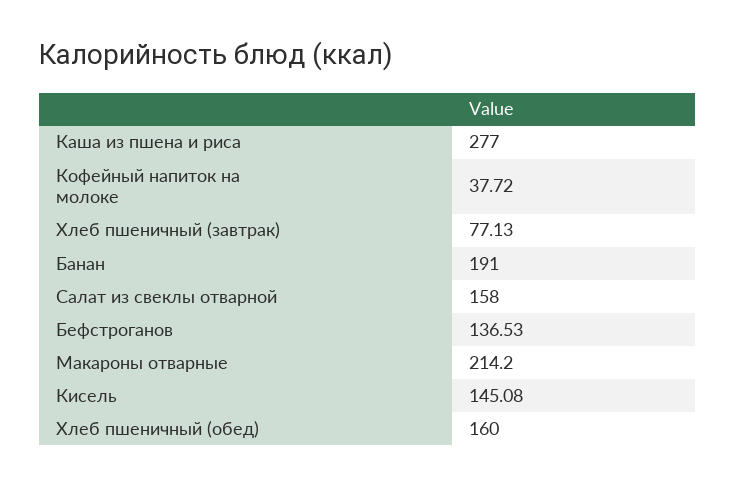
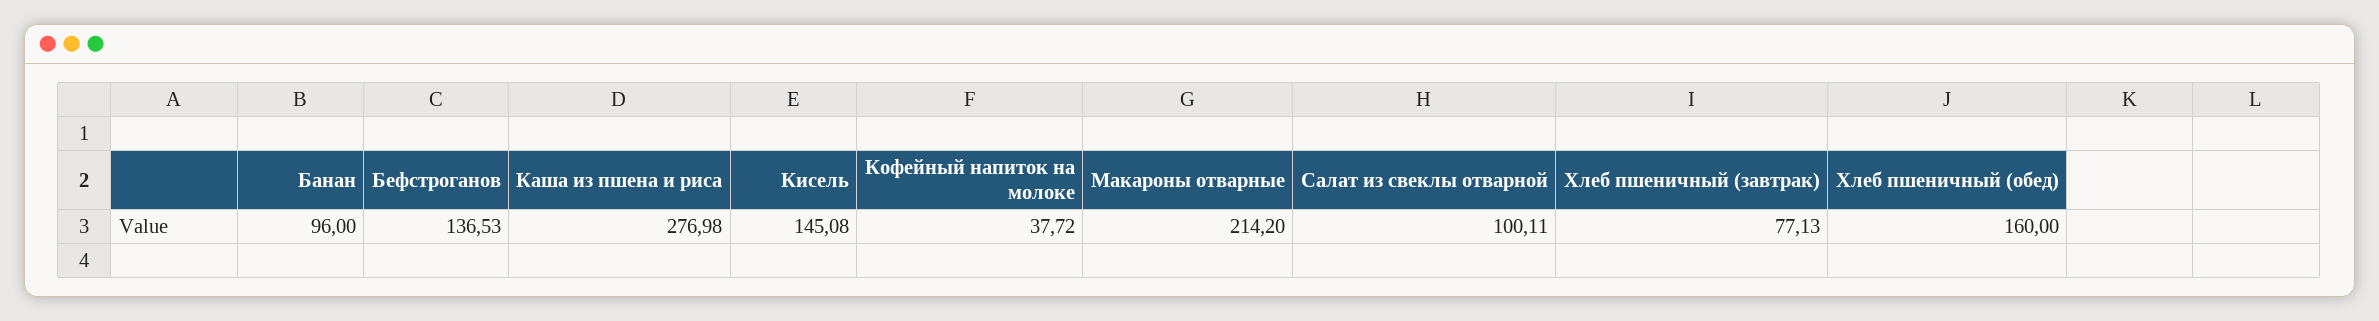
Каша из пшена и риса: 277 -> 276.98
Банан: 191 -> 96
Салат из свеклы отварной: 158 -> 100.11

